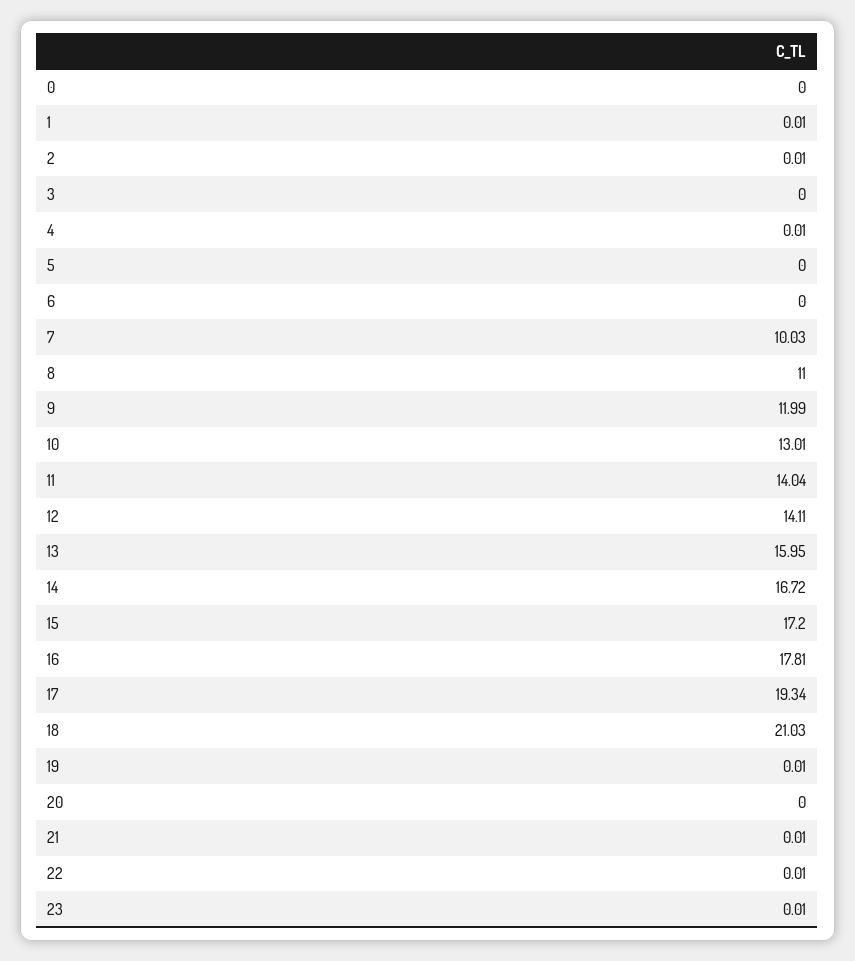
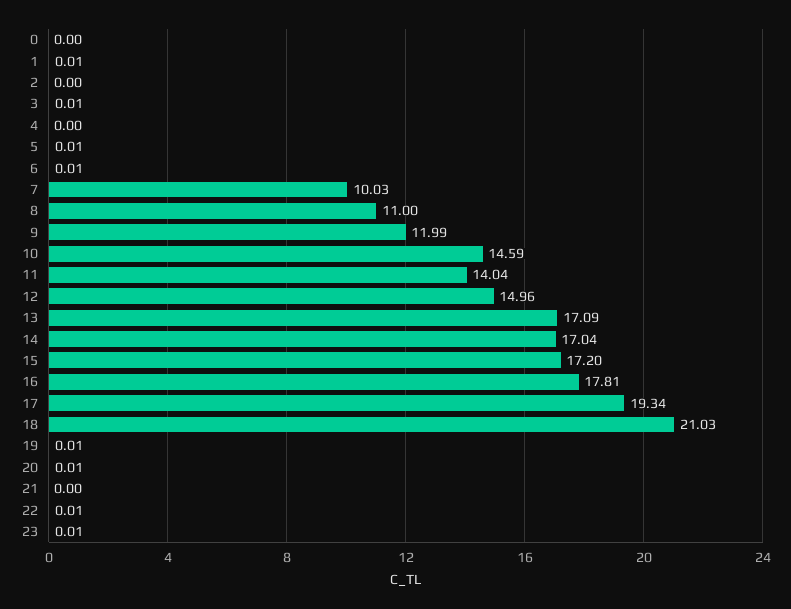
2: 0.01 -> 0
3: 0 -> 0.01
4: 0.01 -> 0
5: 0 -> 0.01
6: 0 -> 0.01
10: 13.01 -> 14.59
12: 14.11 -> 14.96
13: 15.95 -> 17.09
14: 16.72 -> 17.04
20: 0 -> 0.01
21: 0.01 -> 0

